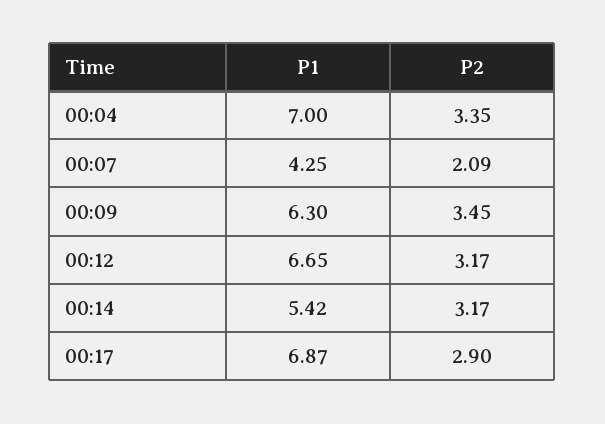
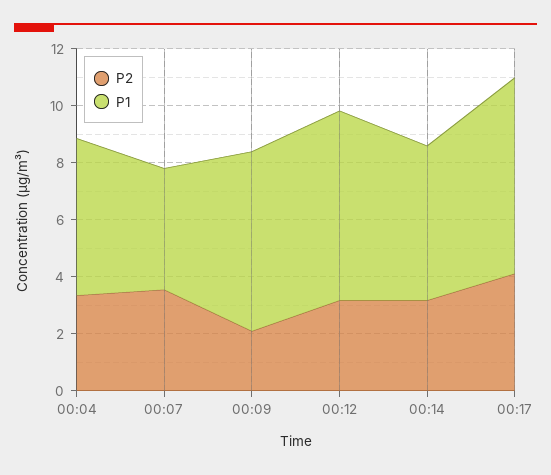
P1, 00:04: 7 -> 5.5
P2, 00:07: 2.09 -> 3.5
P2, 00:09: 3.45 -> 2
P2, 00:17: 2.9 -> 4

